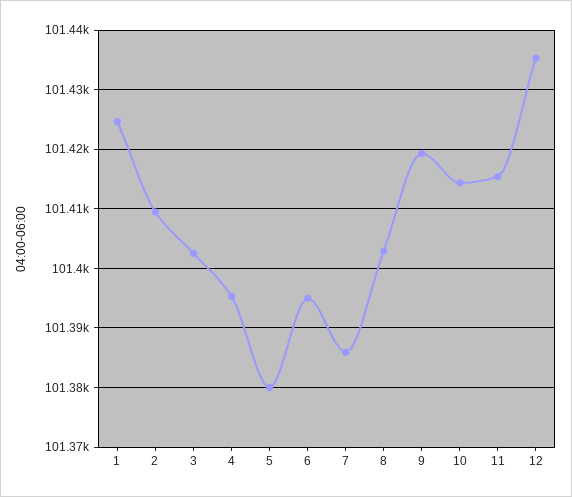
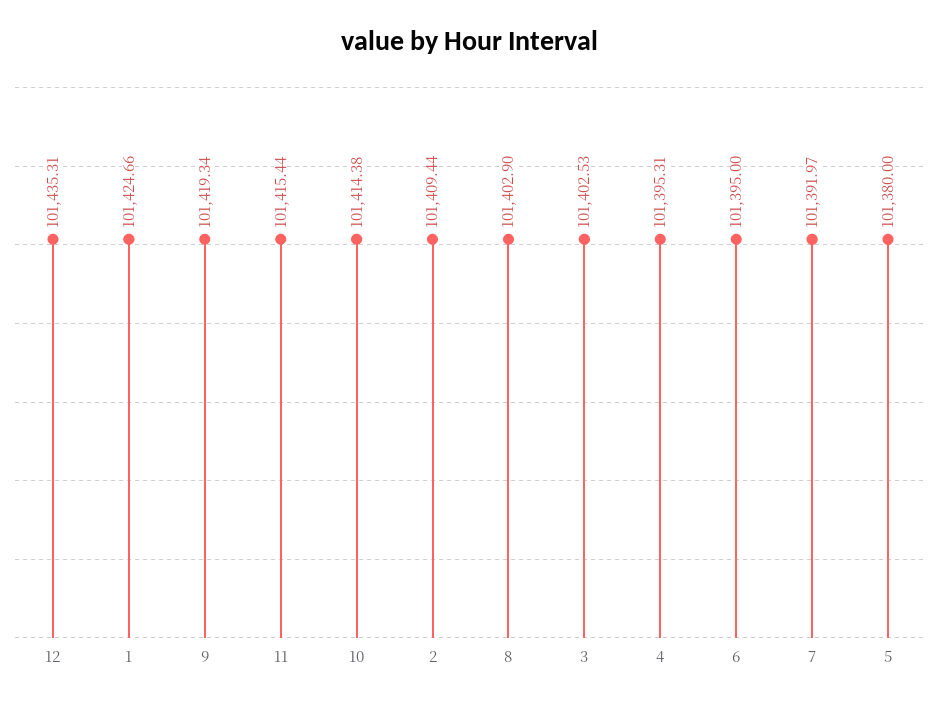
7: 101386 -> 101391.97

